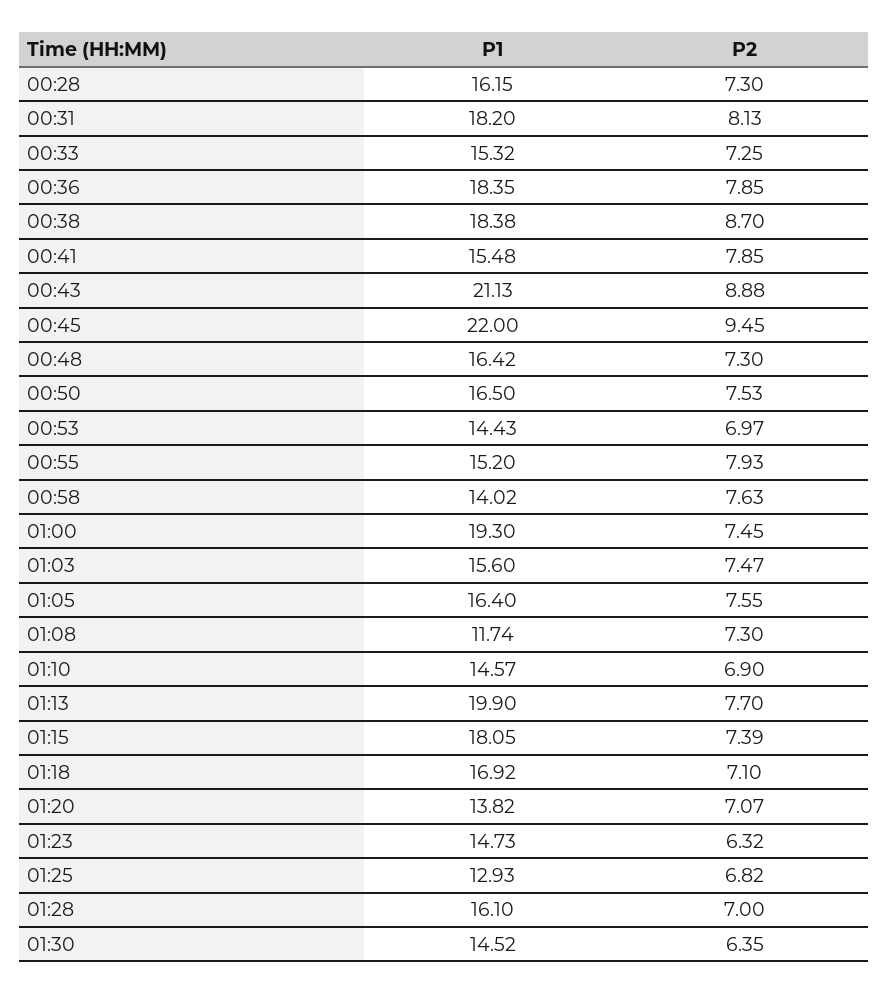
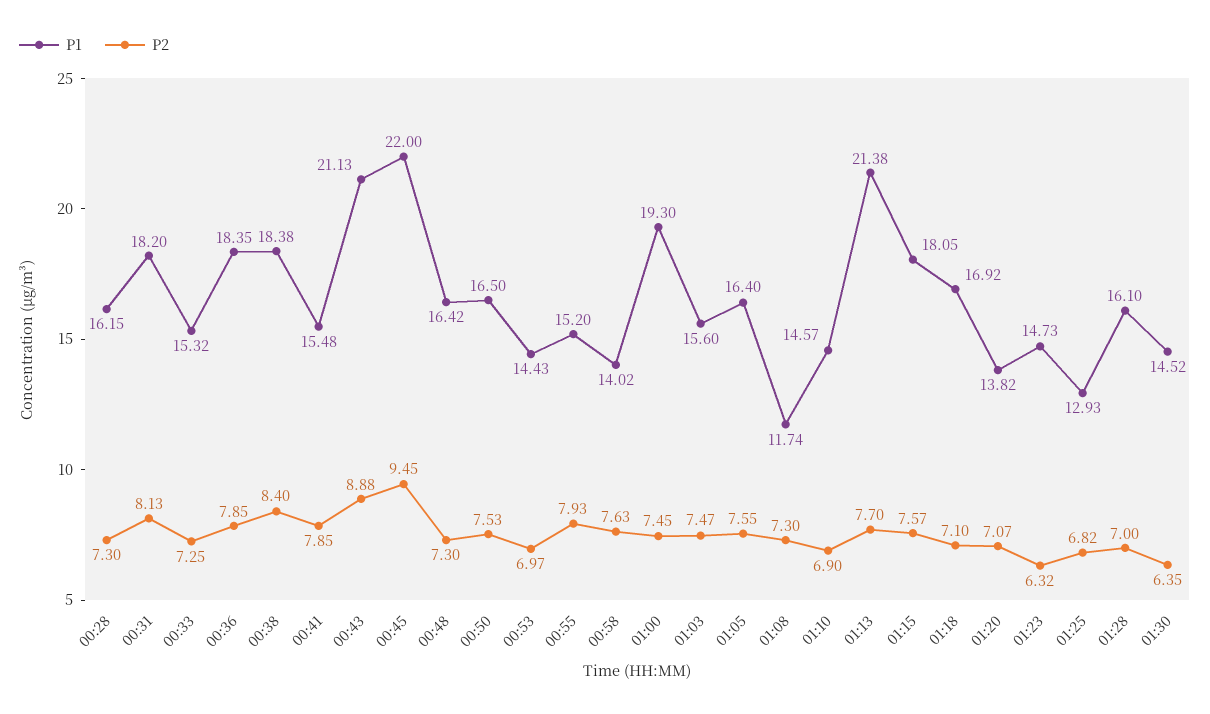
P2, 00:38: 8.7 -> 8.4
P1, 01:13: 19.9 -> 21.38
P2, 01:15: 7.39 -> 7.57

